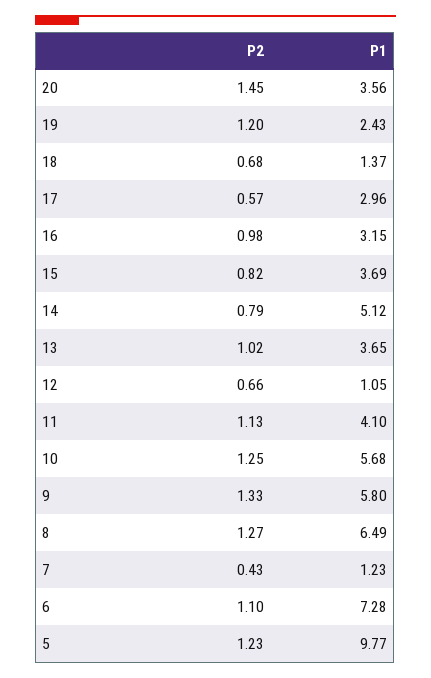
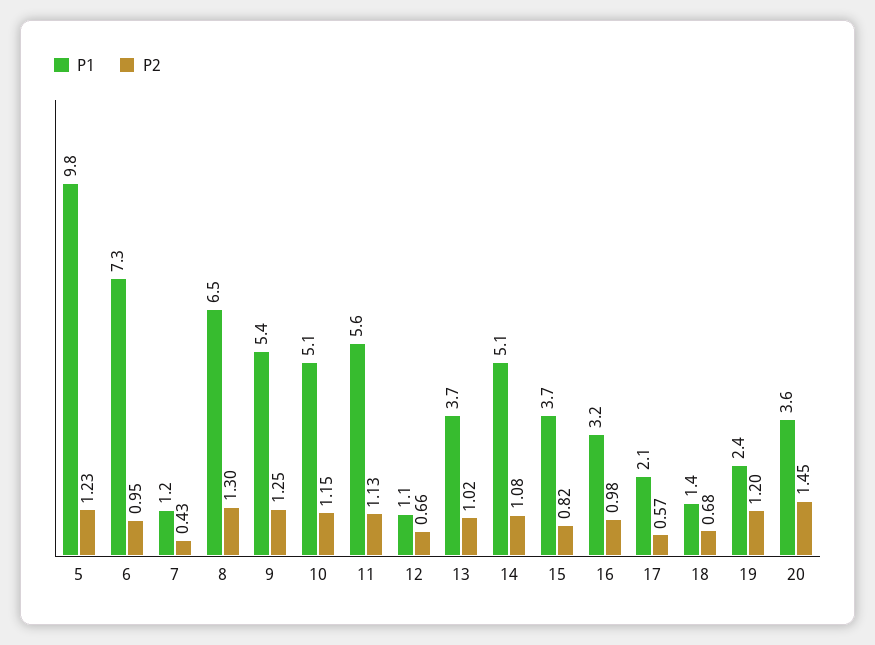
P1, 17: 2.96 -> 2.1
P2, 14: 0.79 -> 1.08
P1, 11: 4.1 -> 5.6
P2, 10: 1.25 -> 1.15
P1, 10: 5.68 -> 5.1
P2, 9: 1.33 -> 1.25
P1, 9: 5.8 -> 5.4
P2, 8: 1.27 -> 1.3
P2, 6: 1.1 -> 0.95

